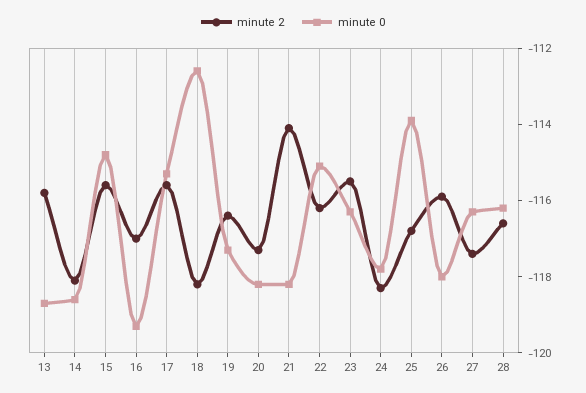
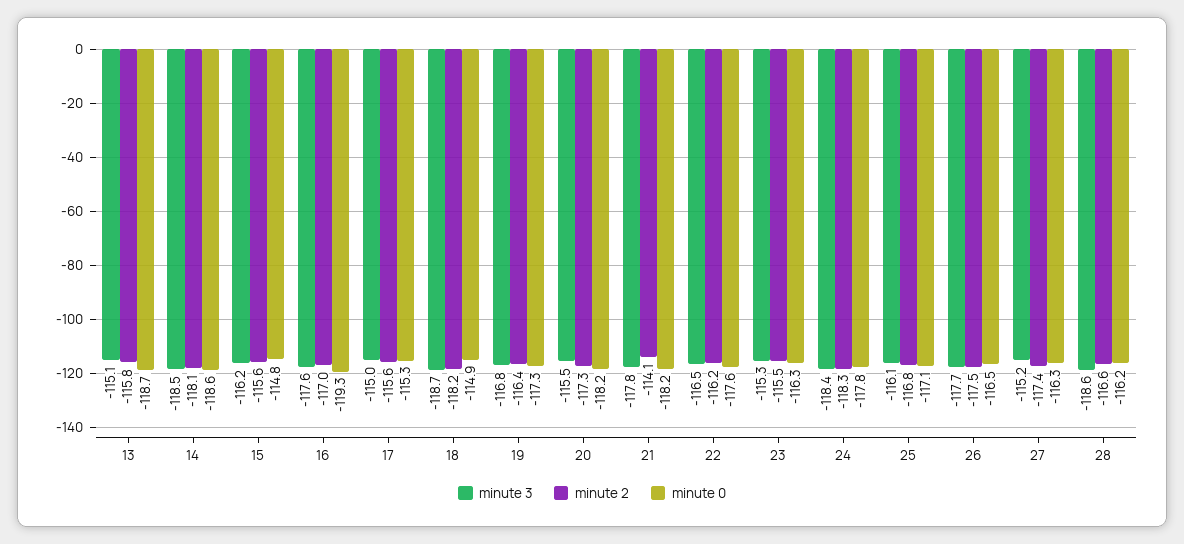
minute 0, 18: -112.5 -> -114.9
minute 0, 22: -115 -> -117.6
minute 0, 25: -114 -> -117.1
minute 2, 26: -116 -> -117.5
minute 0, 26: -118 -> -116.5
minute 3, 13: none -> -115.1
minute 3, 14: none -> -118.5
minute 3, 15: none -> -116.2
minute 3, 16: none -> -117.6
minute 3, 17: none -> -115
minute 3, 18: none -> -118.7
minute 3, 19: none -> -116.8
minute 3, 20: none -> -115.5
minute 3, 21: none -> -117.8
minute 3, 22: none -> -116.5
minute 3, 23: none -> -115.3
minute 3, 24: none -> -118.4
minute 3, 25: none -> -116.1
minute 3, 26: none -> -117.7
minute 3, 27: none -> -115.2
minute 3, 28: none -> -118.6

